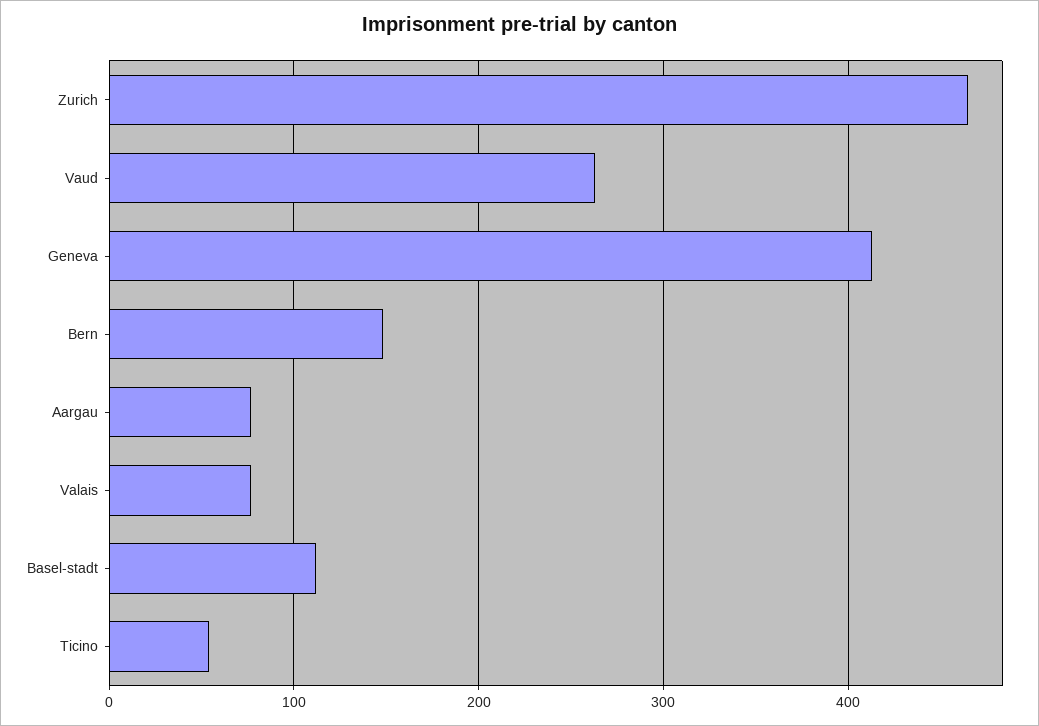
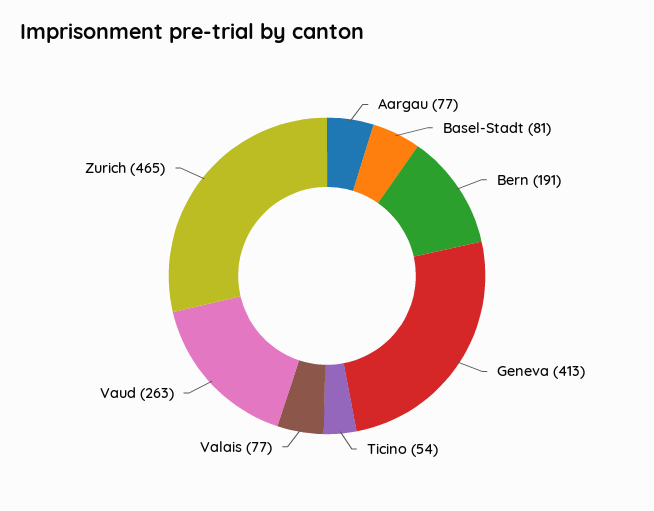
Bern: 150 -> 191
Basel-stadt: 110 -> 81

